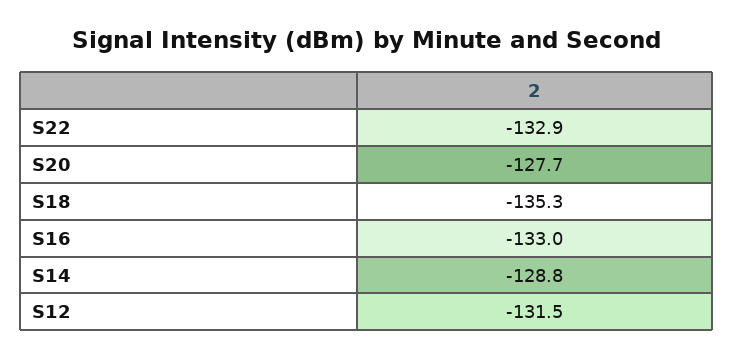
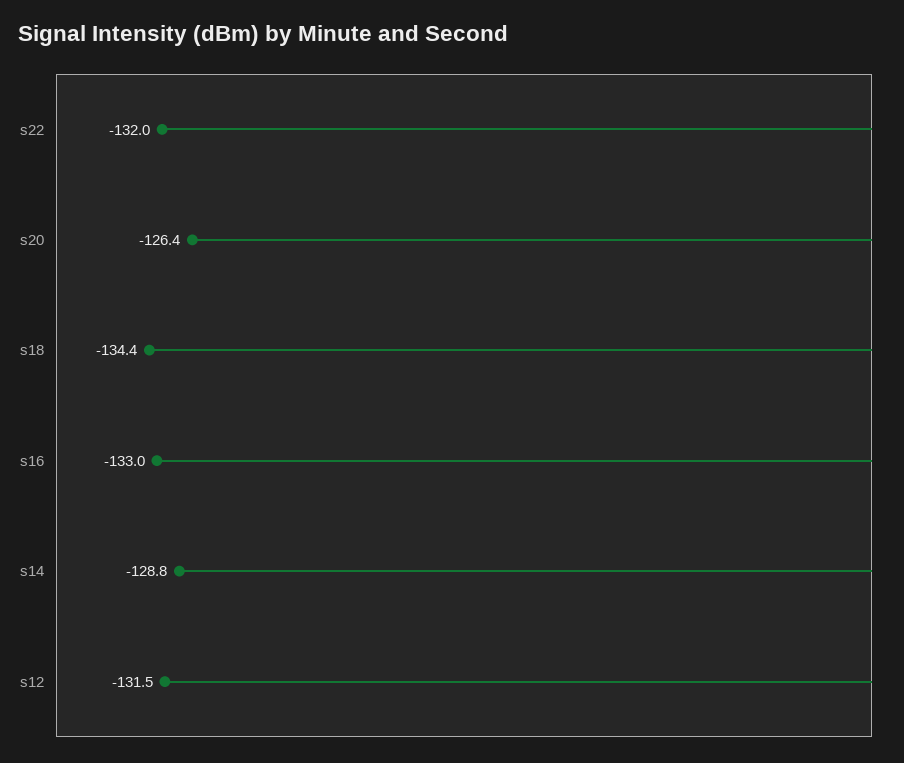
S22: -132.9 -> -132
S20: -127.7 -> -126.4
S18: -135.3 -> -134.4

